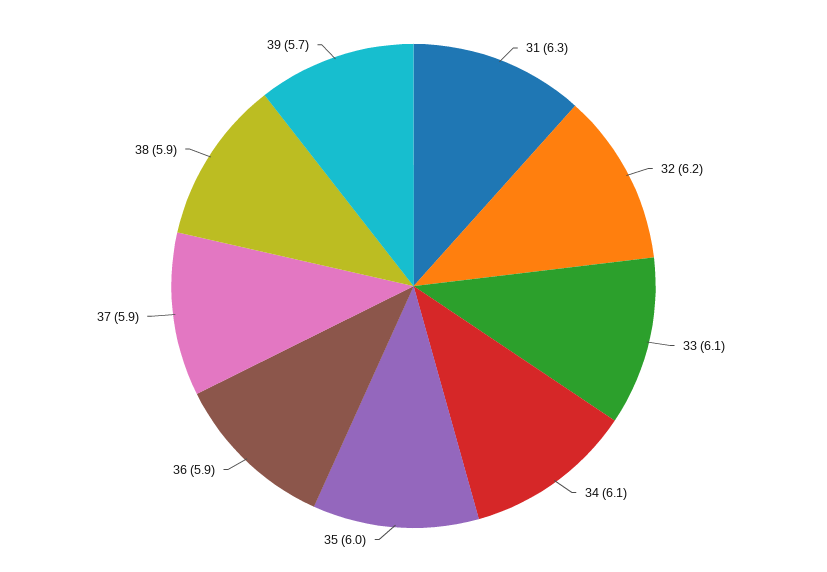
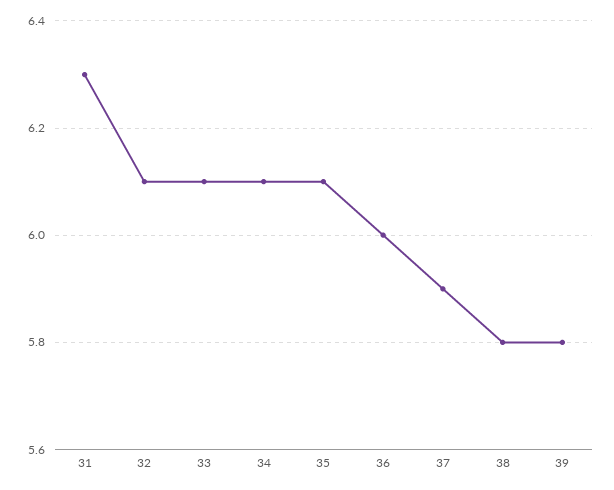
32: 6.2 -> 6.1
35: 6 -> 6.1
36: 5.9 -> 6
38: 5.9 -> 5.8
39: 5.7 -> 5.8

